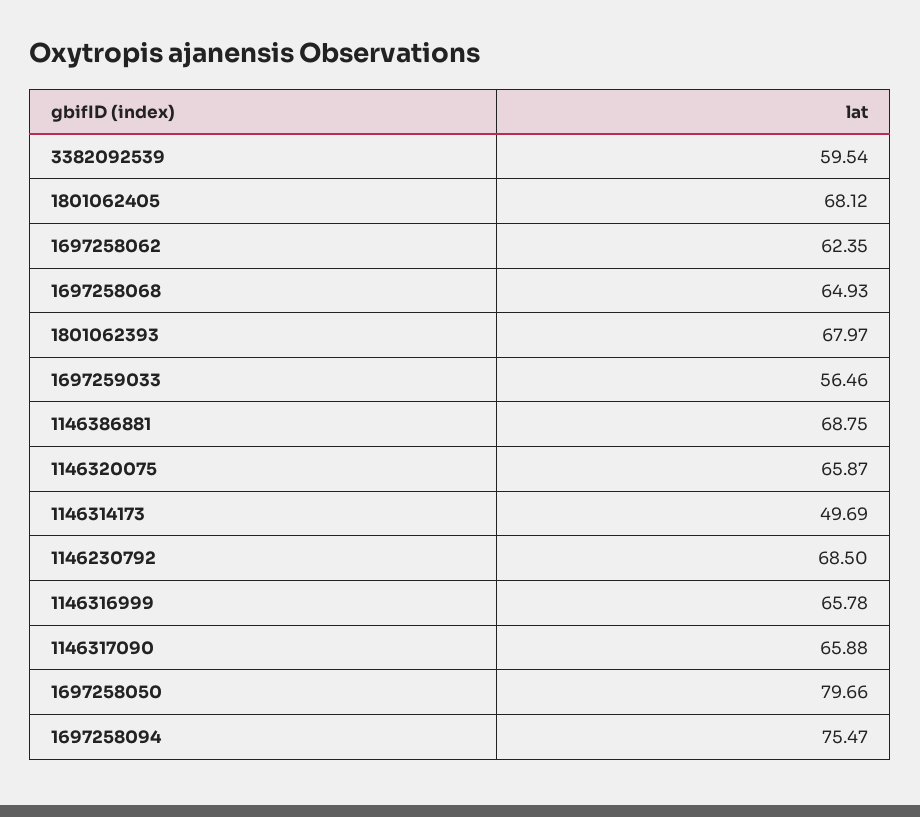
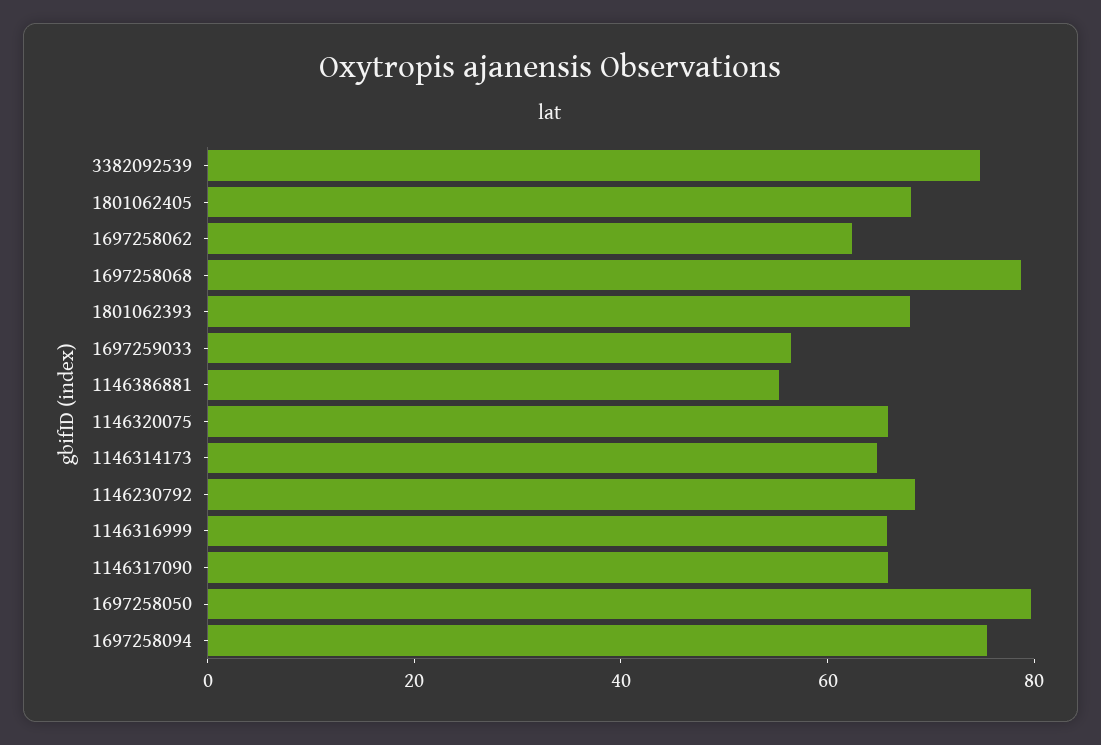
3382092539: 59.54 -> 75
1697258068: 64.93 -> 80
1146386881: 68.75 -> 55
1146314173: 49.69 -> 65

